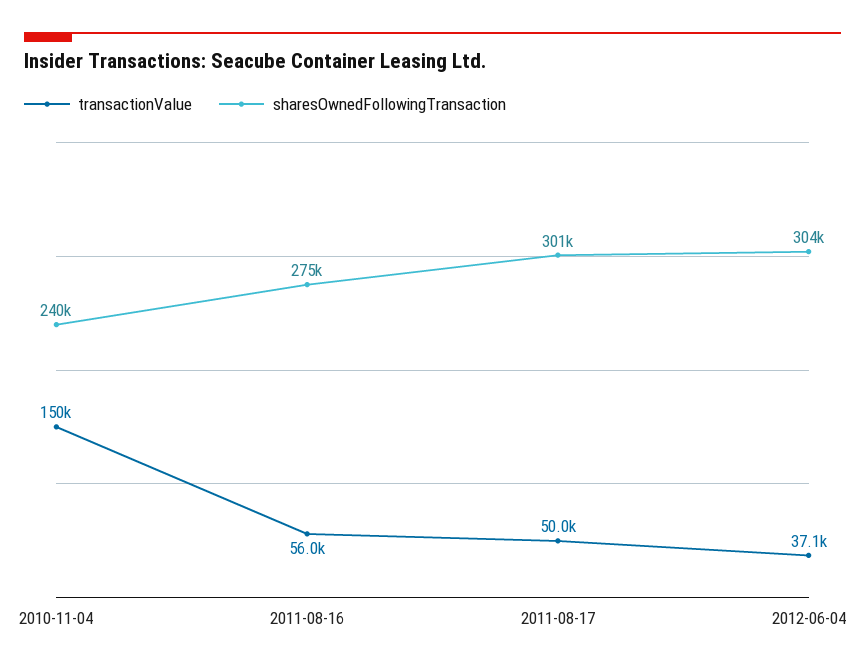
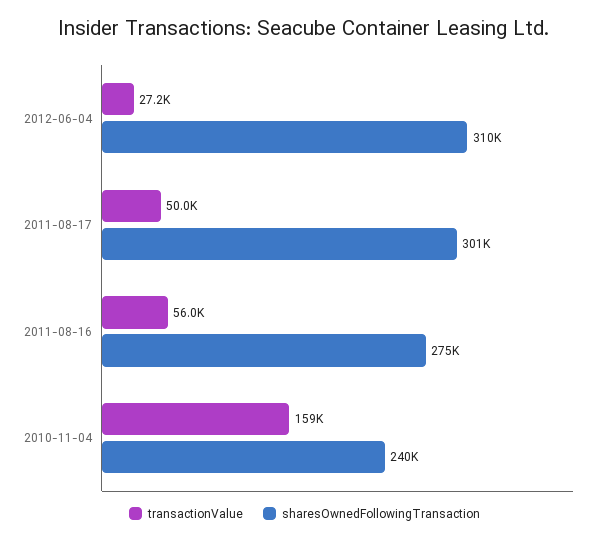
transactionValue, 2010-11-04: 150000 -> 159000
transactionValue, 2012-06-04: 37100 -> 27200
sharesOwnedFollowingTransaction, 2012-06-04: 304000 -> 310000

